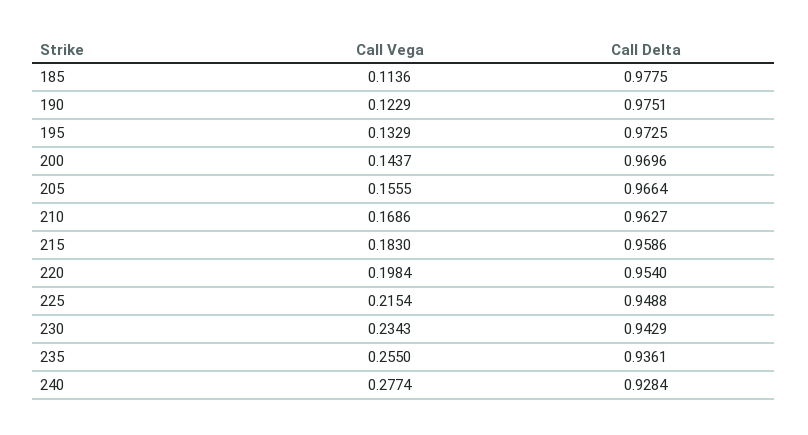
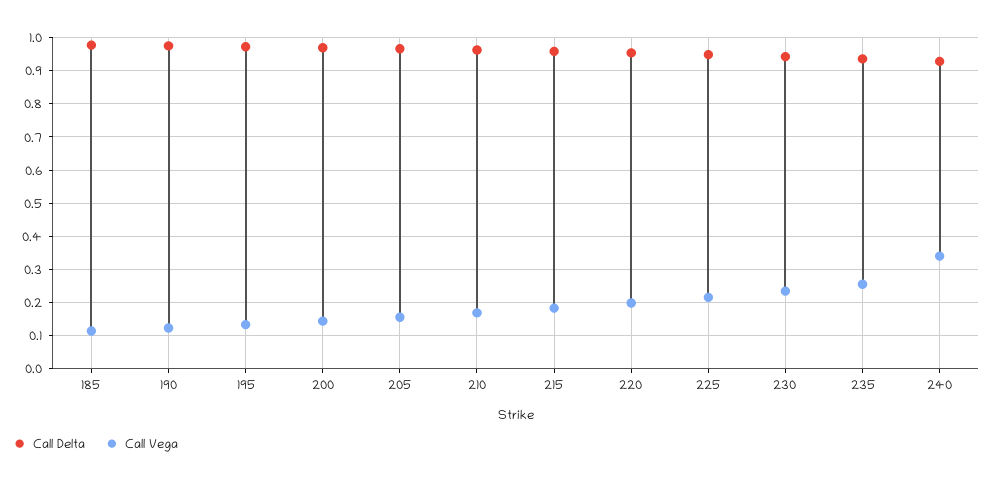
Call Vega, 240: 0.2774 -> 0.34

